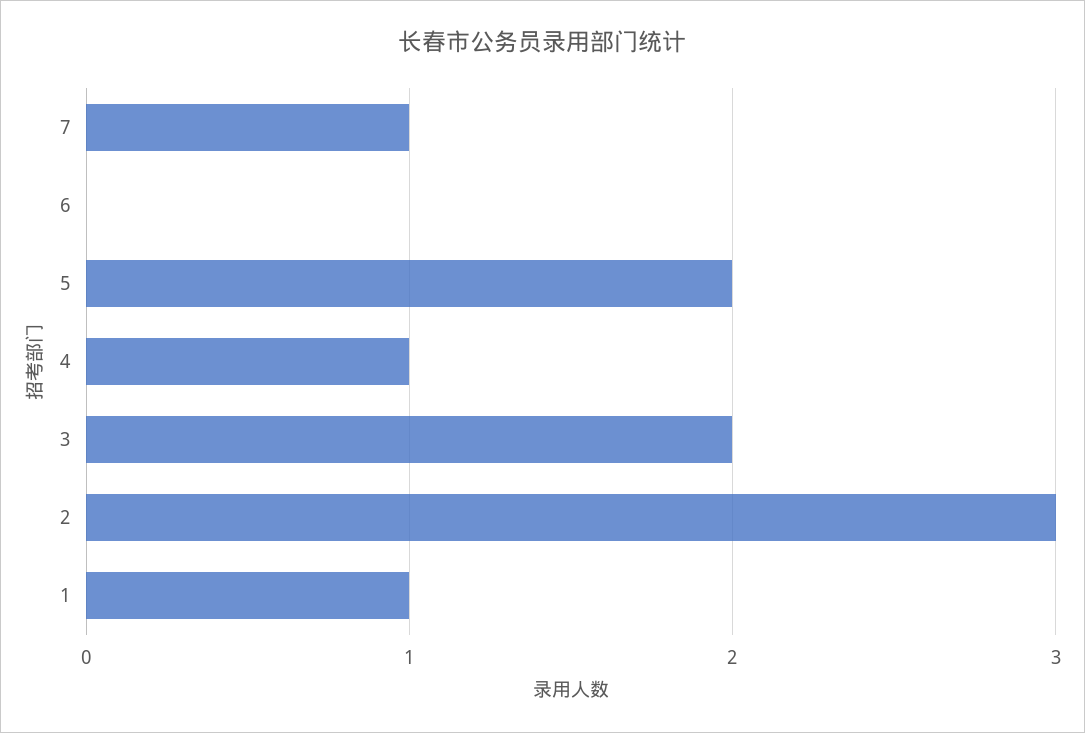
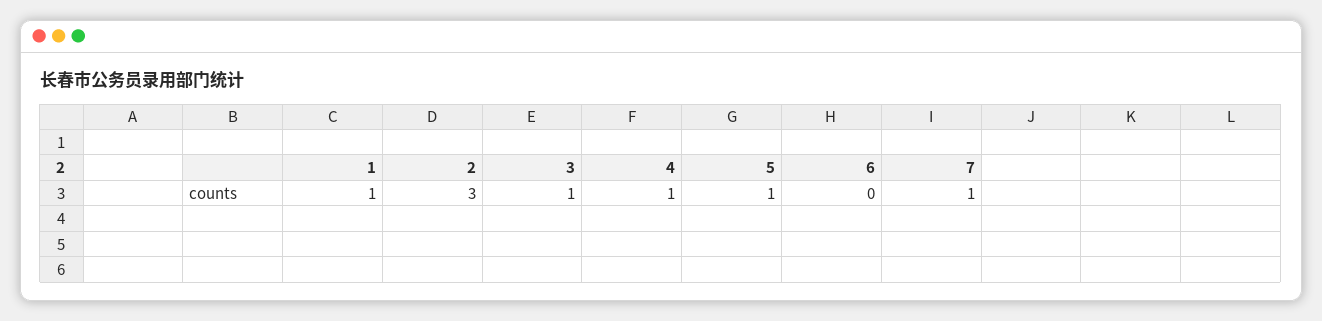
5: 2 -> 1
3: 2 -> 1

